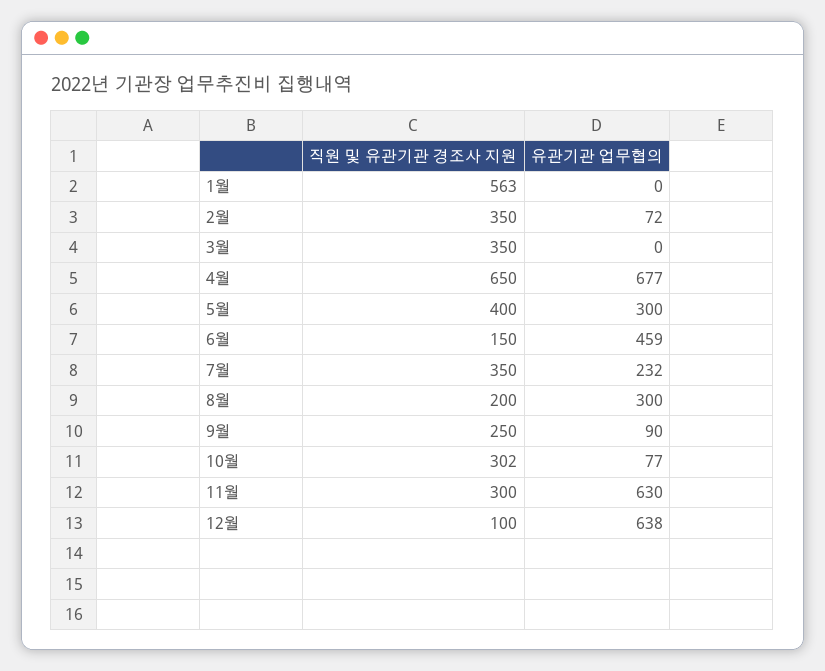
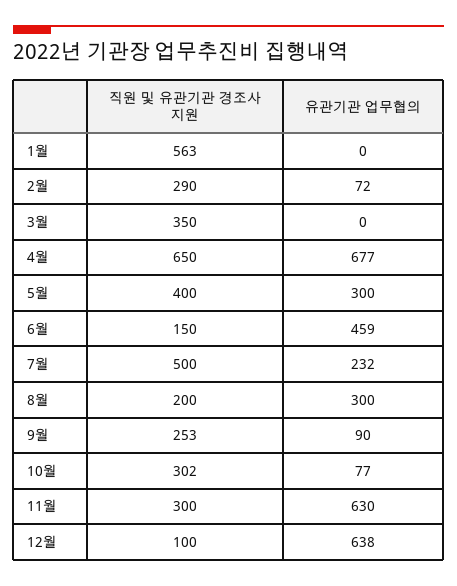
직원 및 유관기관 경조사 지원, 2월: 350 -> 290
직원 및 유관기관 경조사 지원, 7월: 350 -> 500
직원 및 유관기관 경조사 지원, 9월: 250 -> 253

